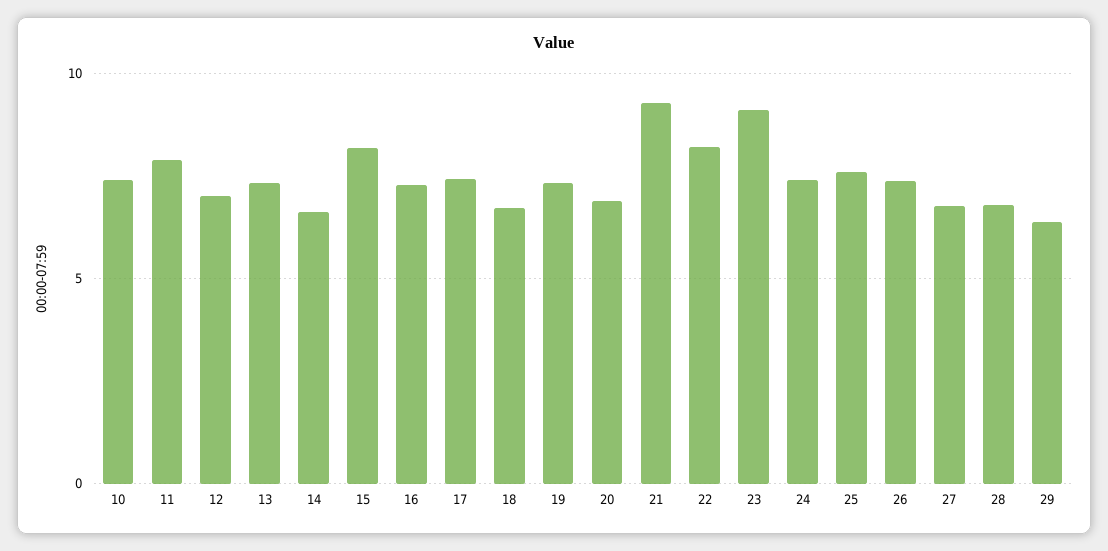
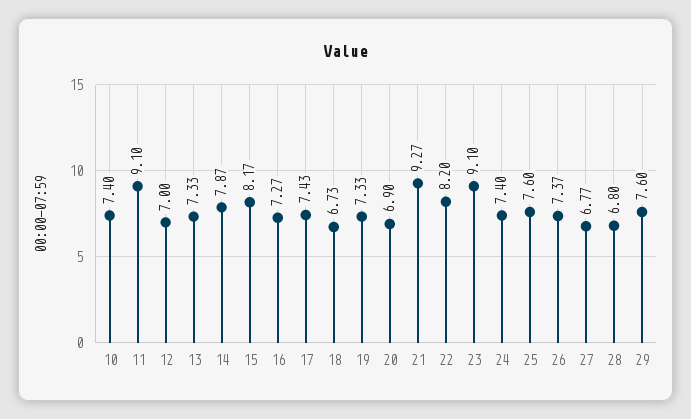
11: 8 -> 9.1
14: 6.5 -> 7.87
29: 6.5 -> 7.6

